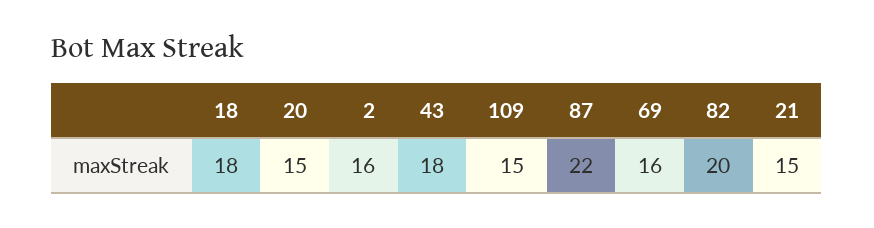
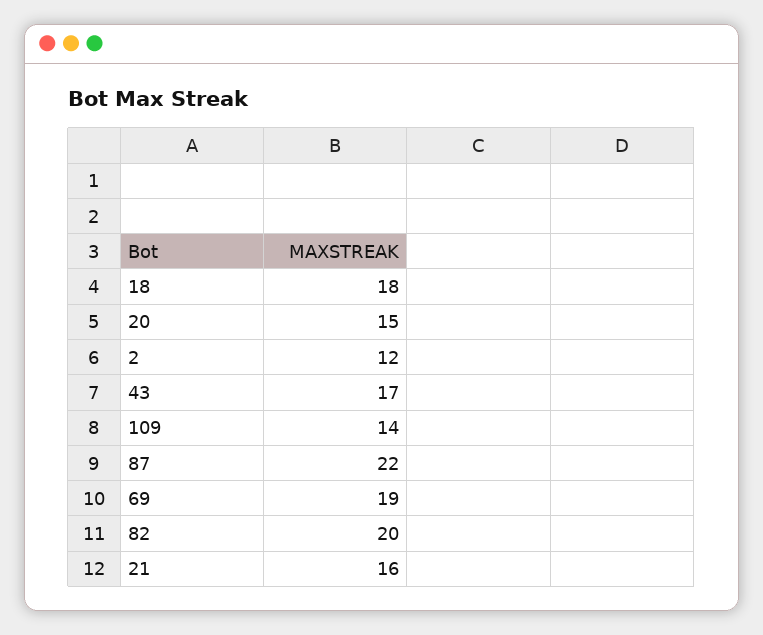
2: 16 -> 12
43: 18 -> 17
109: 15 -> 14
69: 16 -> 19
21: 15 -> 16

